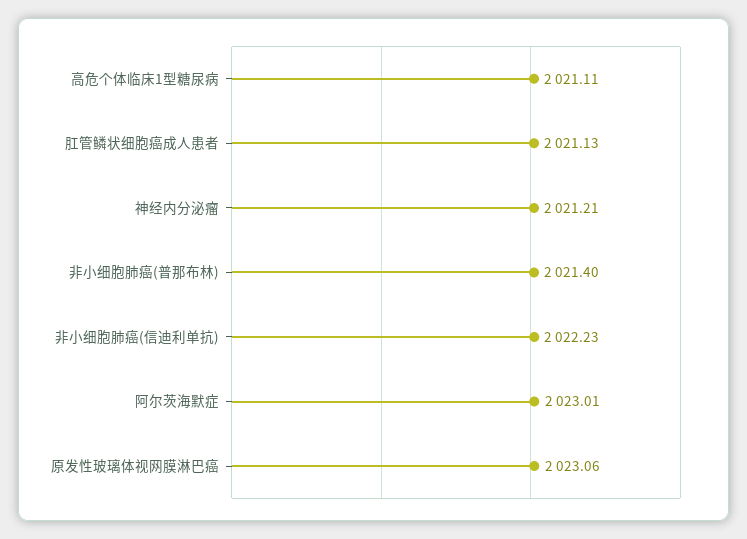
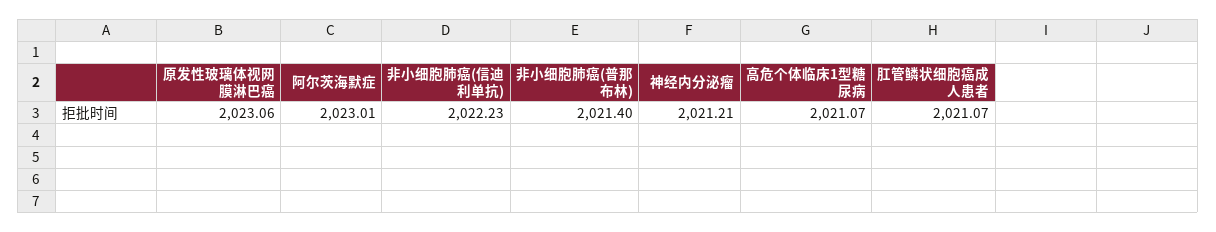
高危个体临床1型糖尿病: 2021.11 -> 2021.07
肛管鳞状细胞癌成人患者: 2021.13 -> 2021.07

